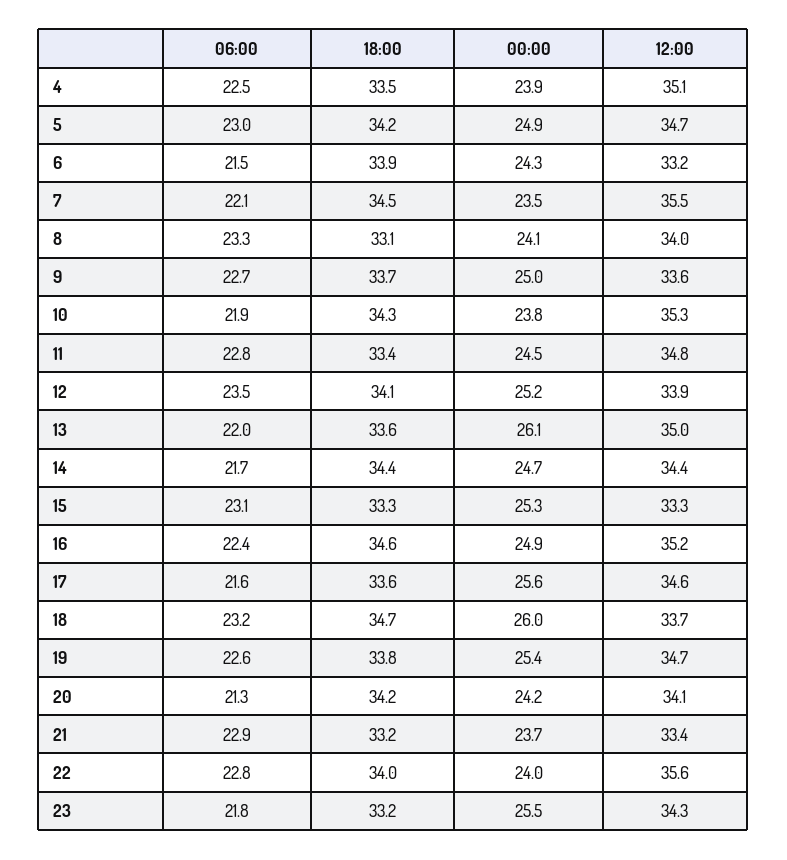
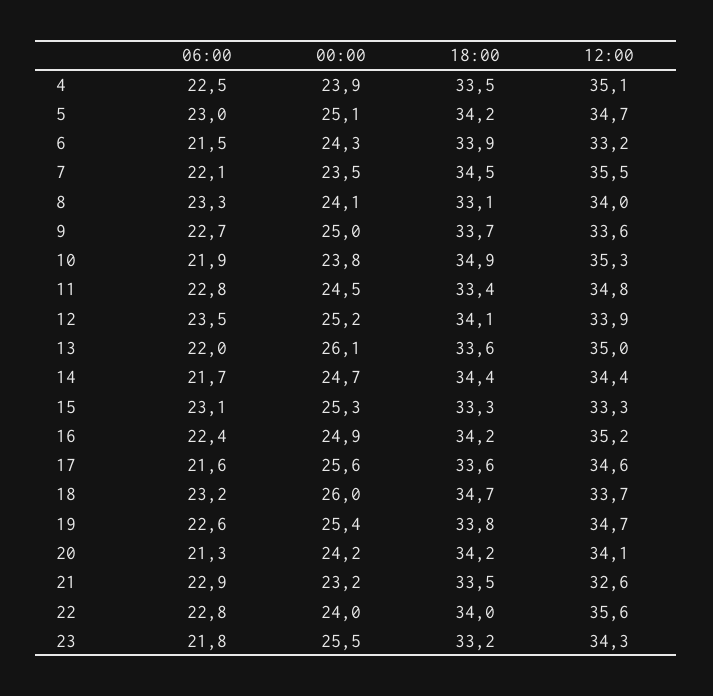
00:00, 5: 24.9 -> 25.1
18:00, 10: 34.3 -> 34.9
18:00, 16: 34.6 -> 34.2
18:00, 21: 33.2 -> 33.5
00:00, 21: 23.7 -> 23.2
12:00, 21: 33.4 -> 32.6

